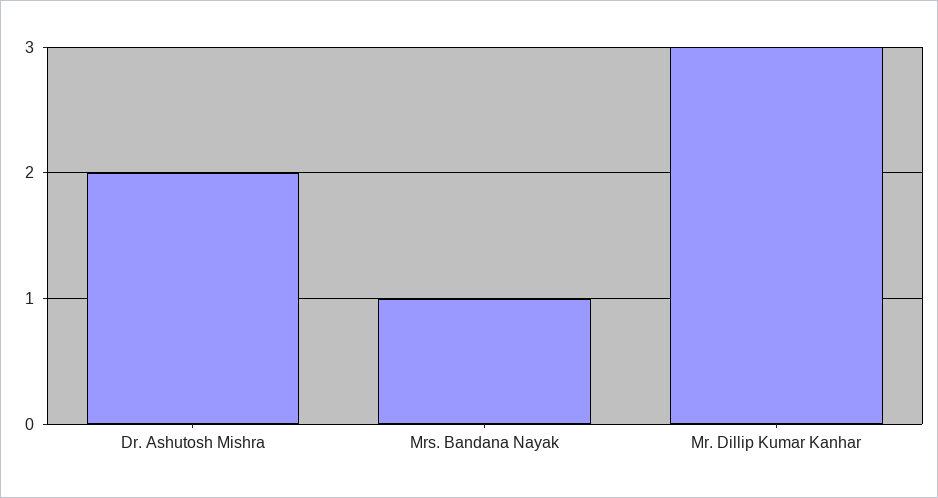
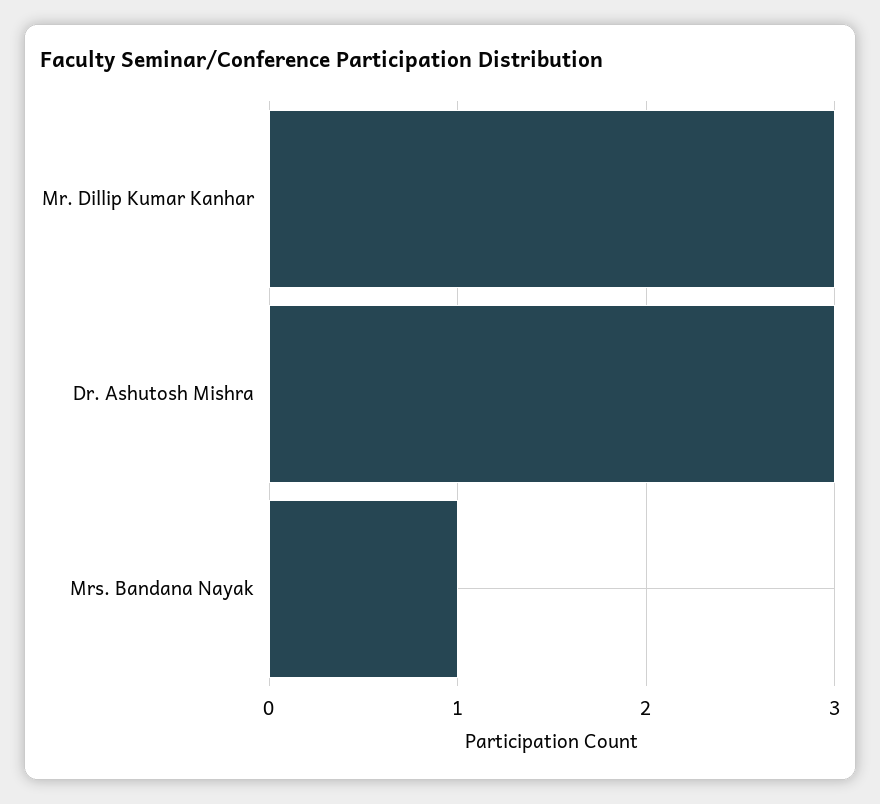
Dr. Ashutosh Mishra: 2 -> 3

